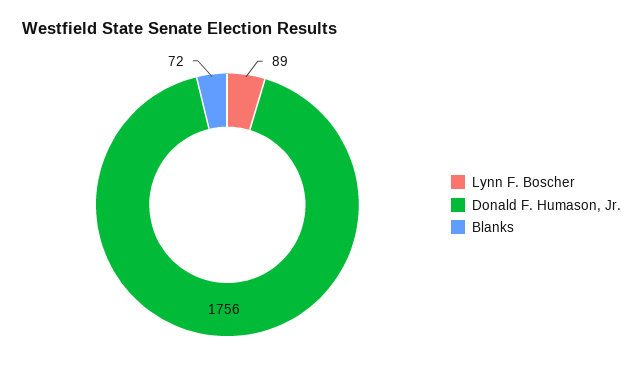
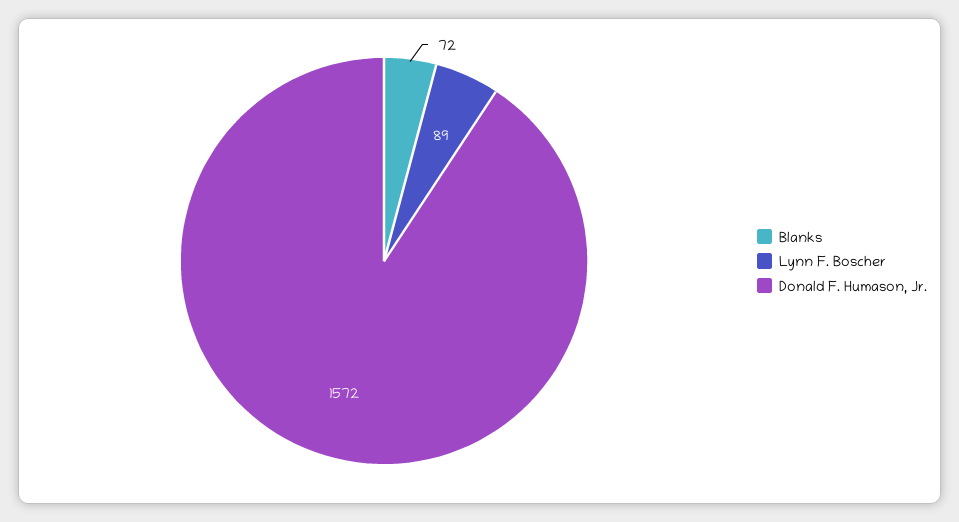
Donald F. Humason, Jr.: 1756 -> 1572

